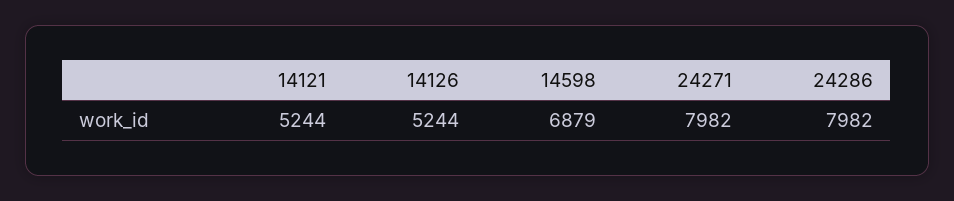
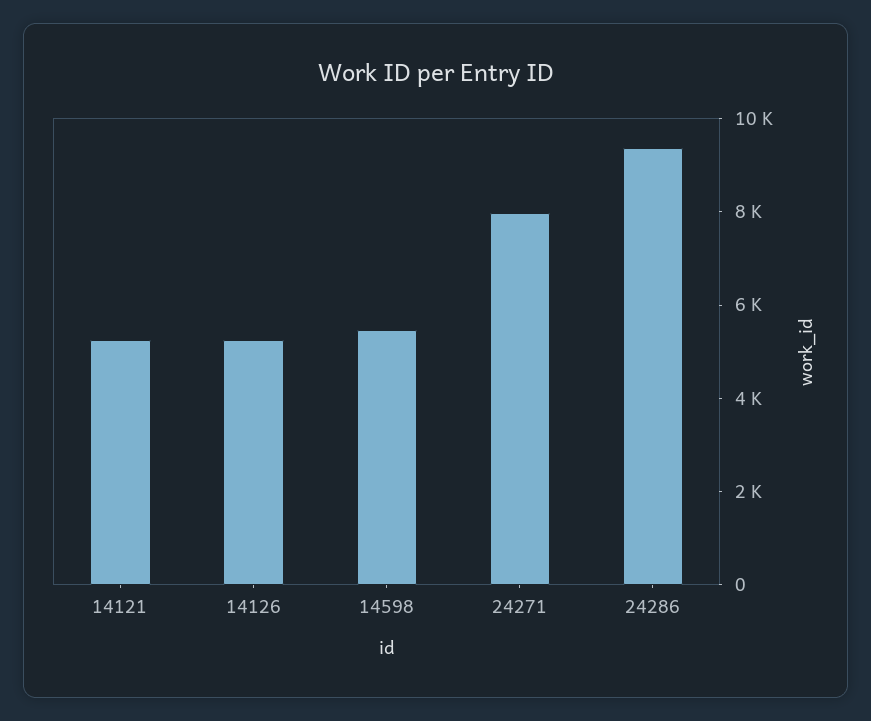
14598: 6879 -> 5500
24286: 7982 -> 9500

